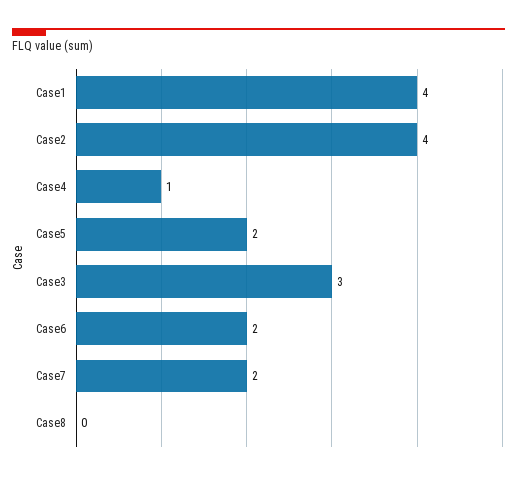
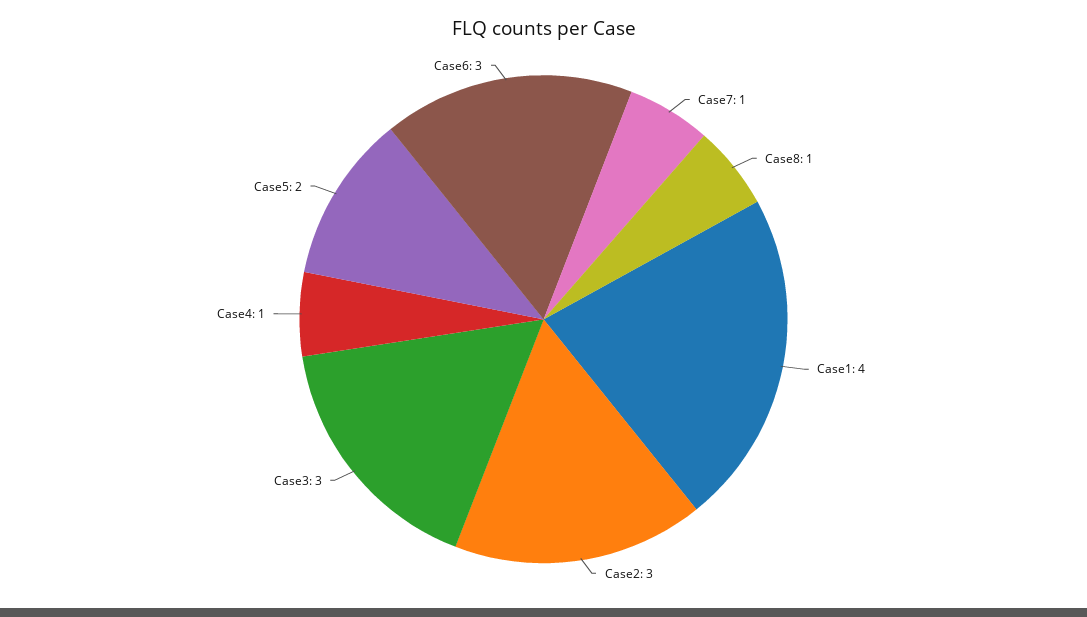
Case2: 4 -> 3
Case6: 2 -> 3
Case7: 2 -> 1
Case8: 0 -> 1

